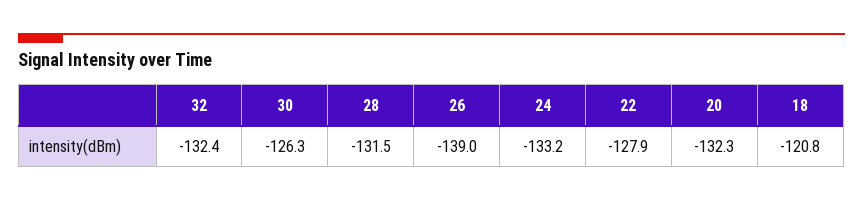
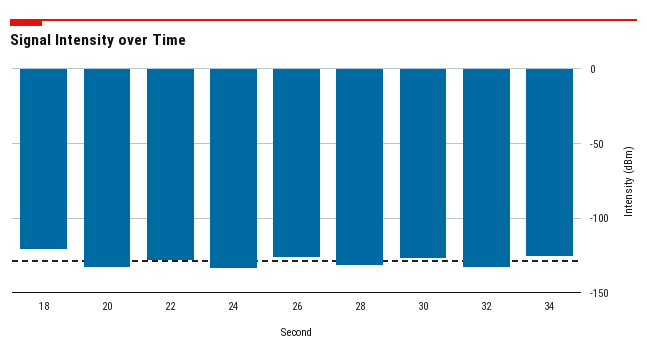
26: -139 -> -125
34: none -> -125

